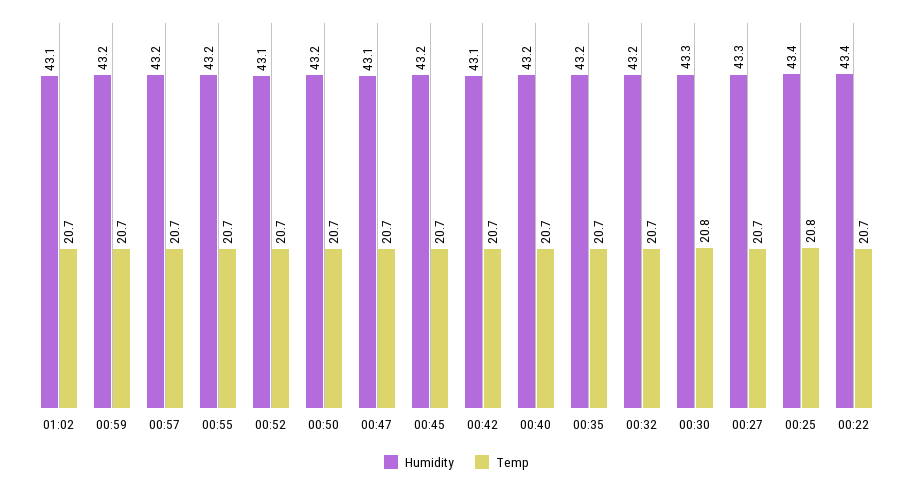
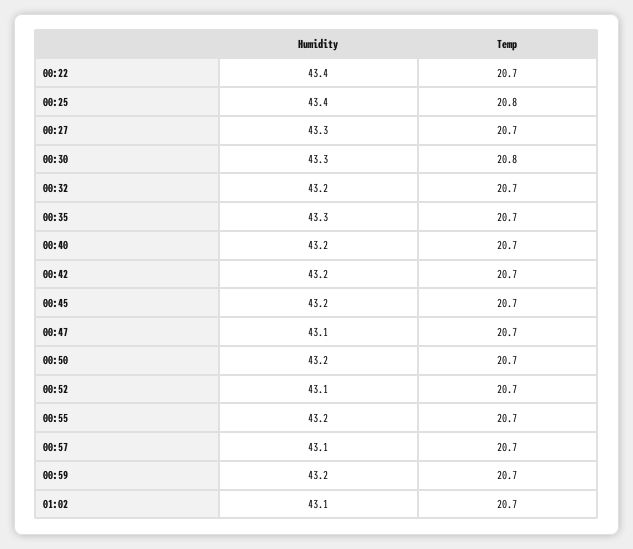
Humidity, 00:57: 43.2 -> 43.1
Humidity, 00:42: 43.1 -> 43.2
Humidity, 00:35: 43.2 -> 43.3

